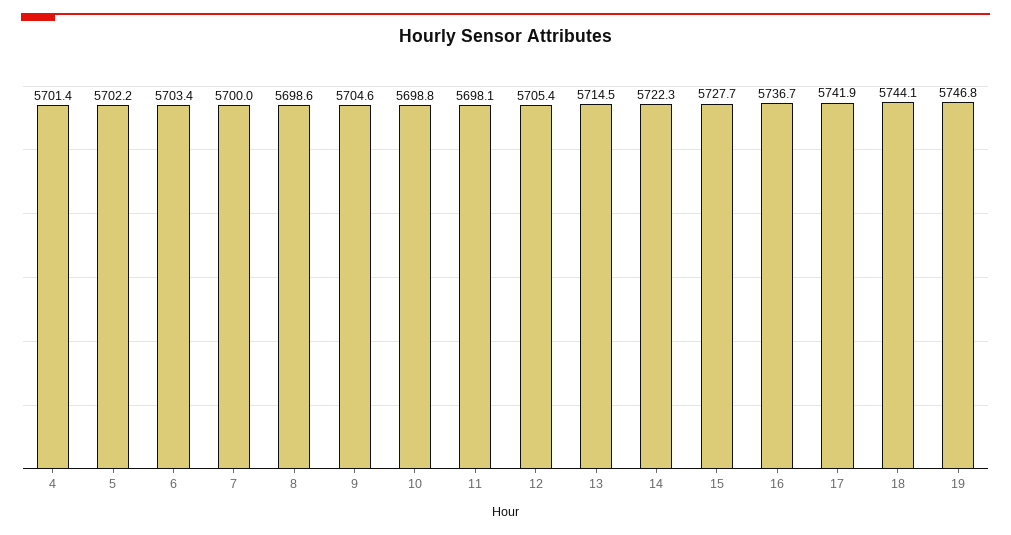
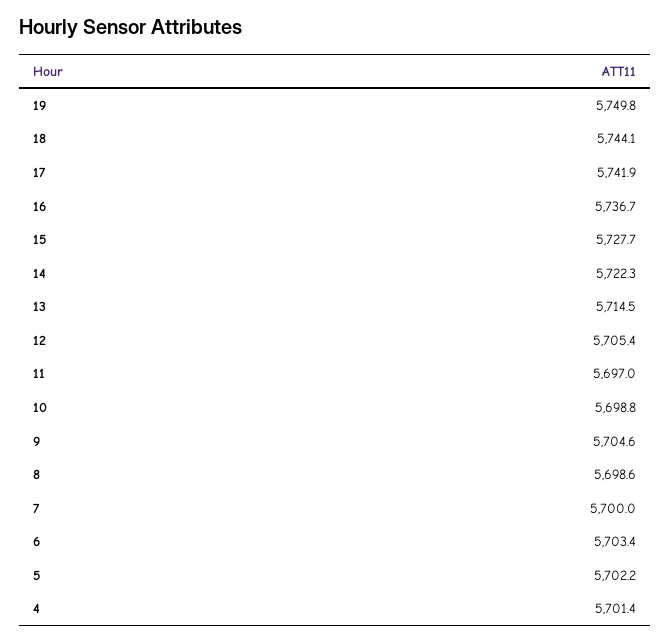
11: 5698.1 -> 5697
19: 5746.8 -> 5749.8

